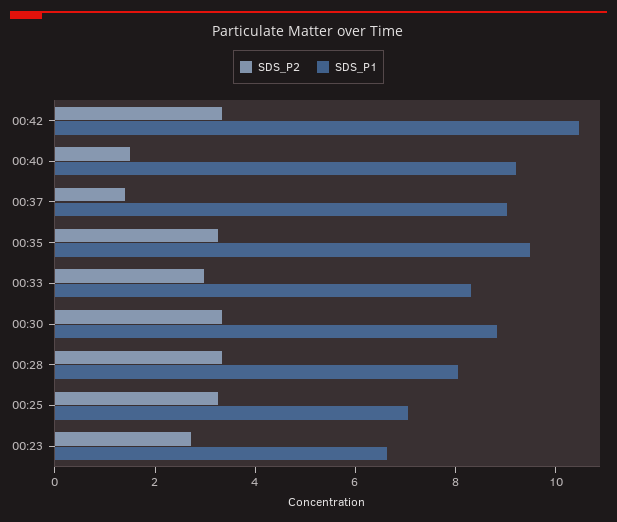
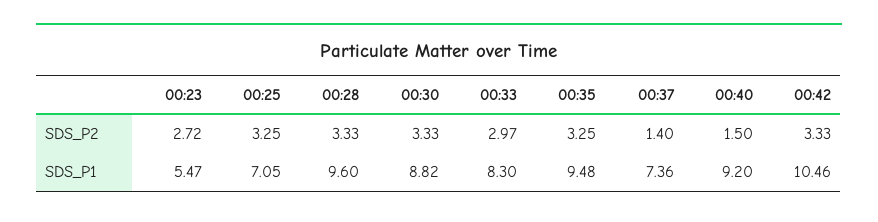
SDS_P1, 00:37: 9 -> 7.36
SDS_P1, 00:28: 8 -> 9.6
SDS_P1, 00:23: 6.5 -> 5.47

